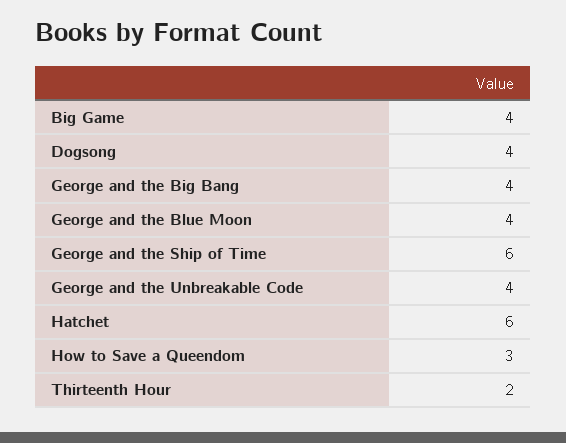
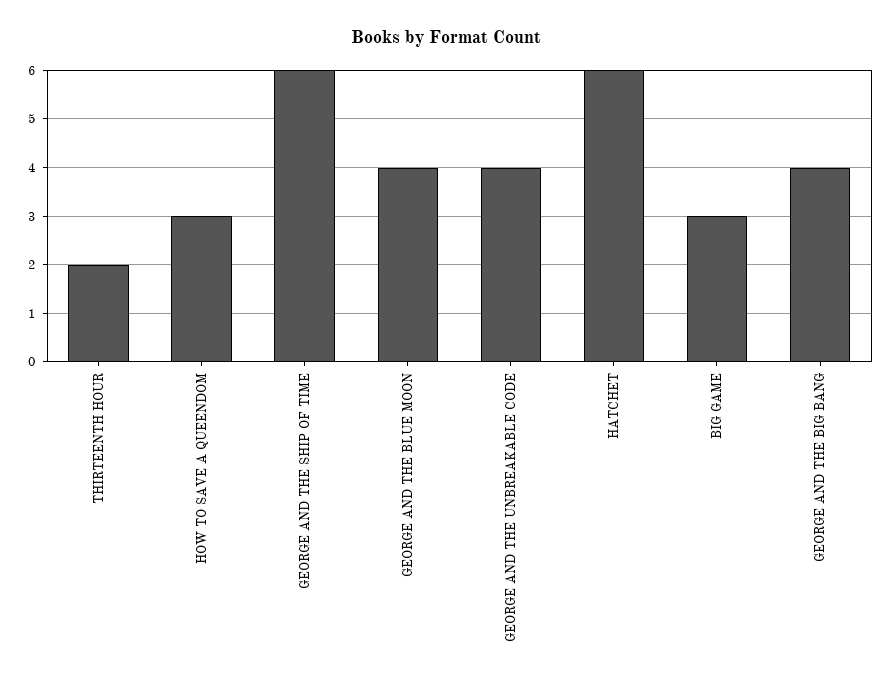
Big Game: 4 -> 3
Dogsong: 4 -> none

